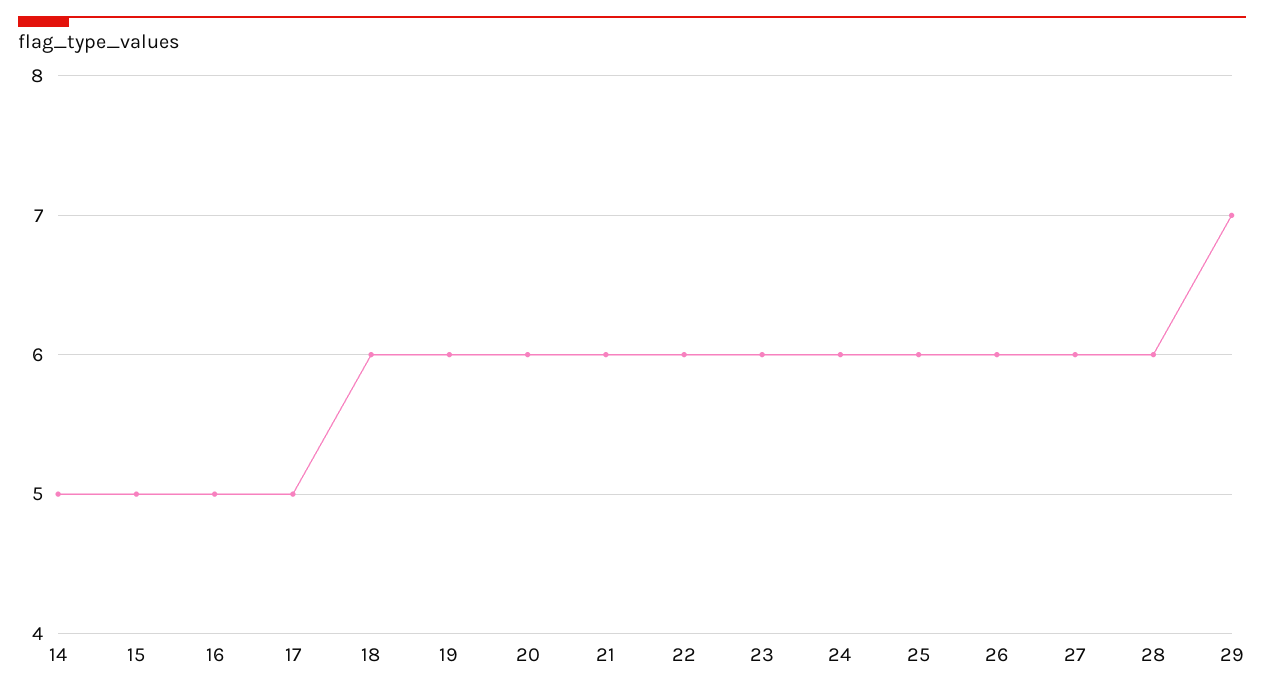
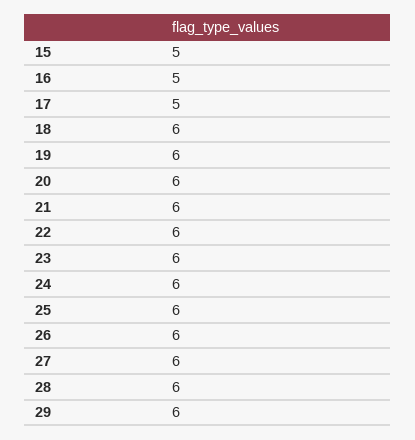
14: 5 -> none
29: 7 -> 6

